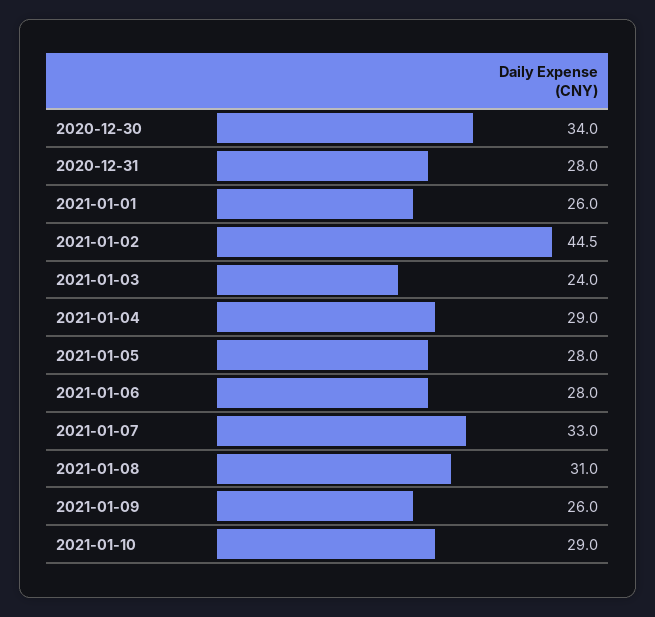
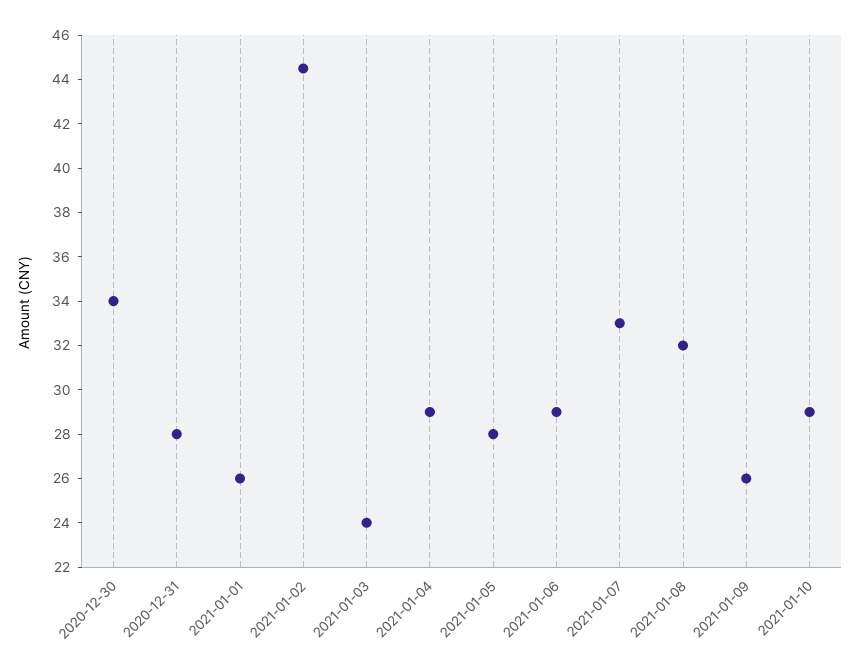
2021-01-06: 28 -> 29
2021-01-08: 31 -> 32

